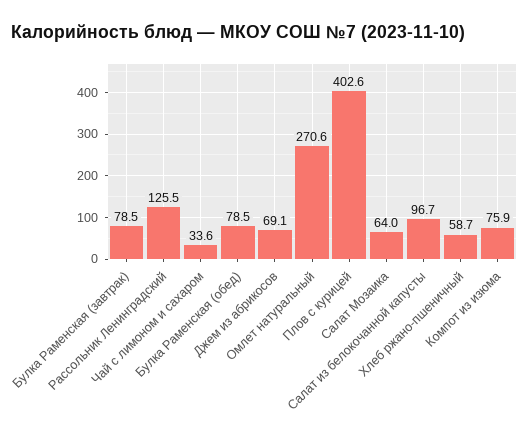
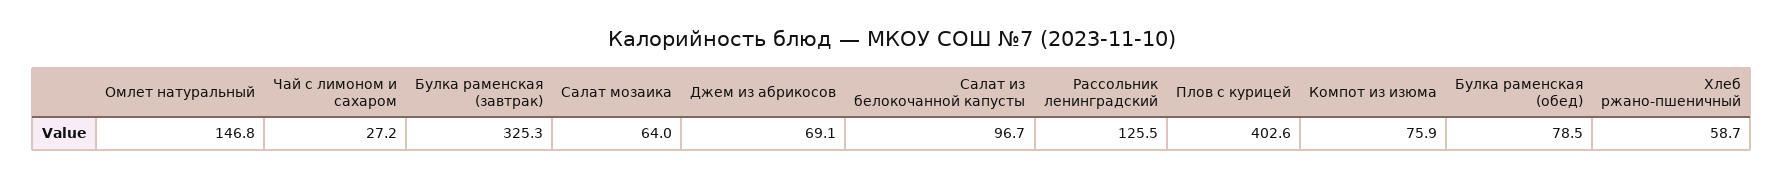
Булка Раменская (завтрак): 78.5 -> 325.3
Чай с лимоном и сахаром: 33.6 -> 27.2
Омлет натуральный: 270.6 -> 146.8

